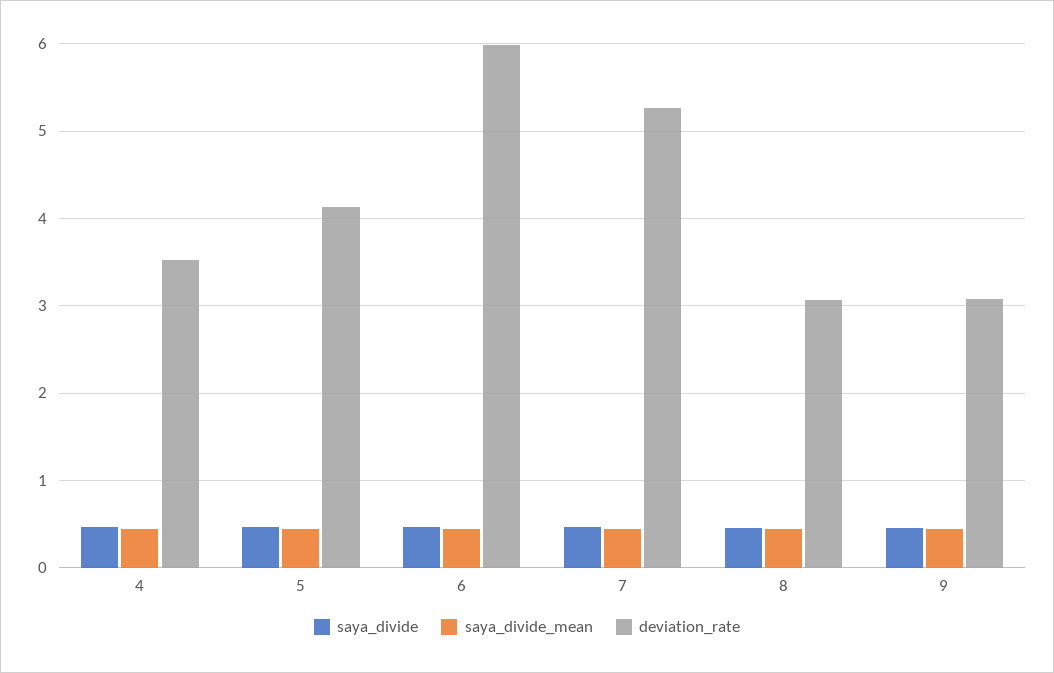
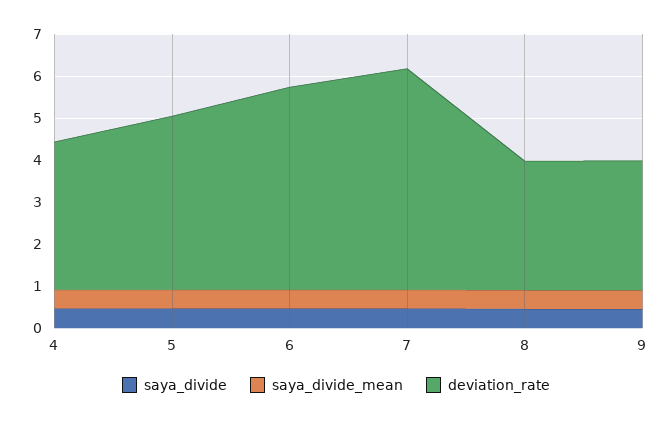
deviation_rate, 6: 6 -> 4.8

